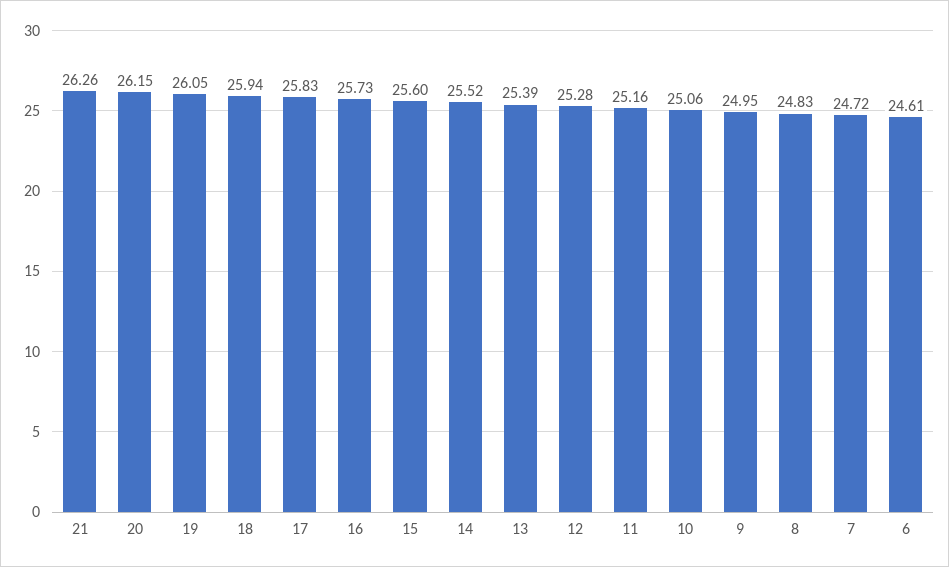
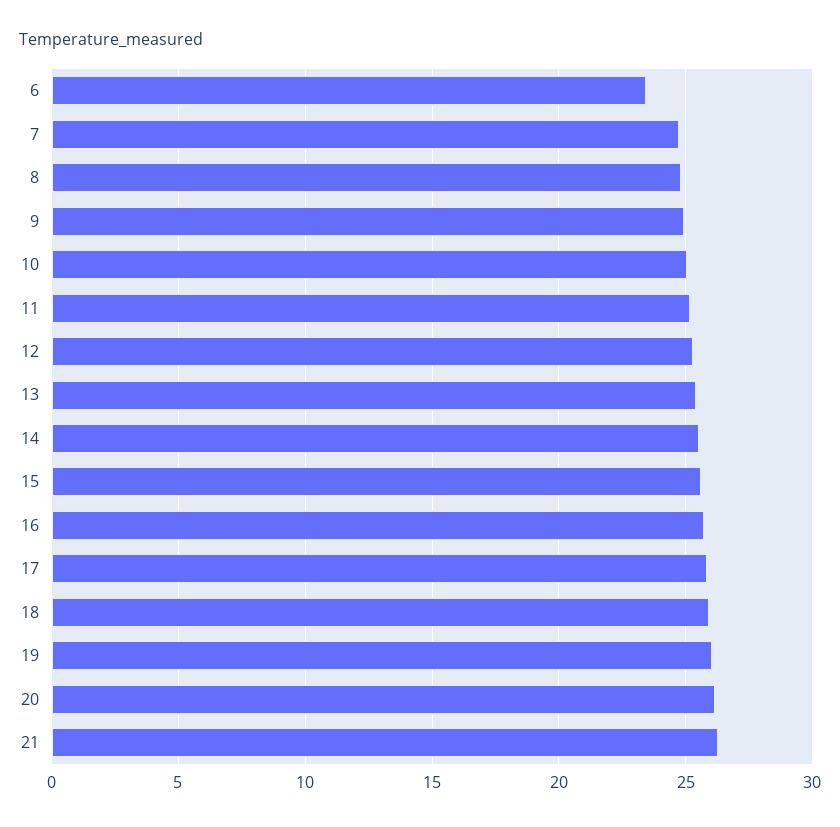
6: 24.61 -> 23.5

